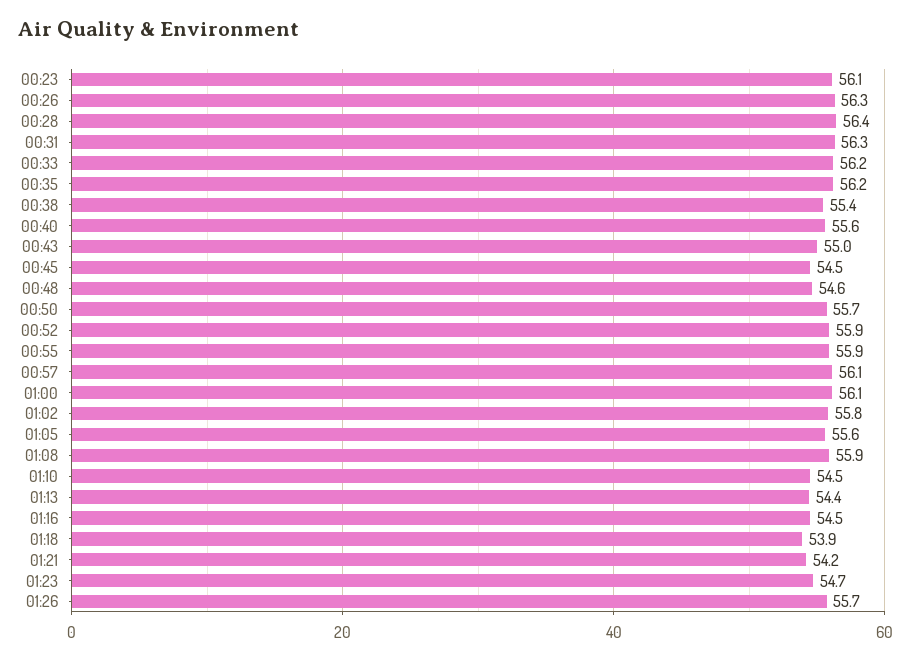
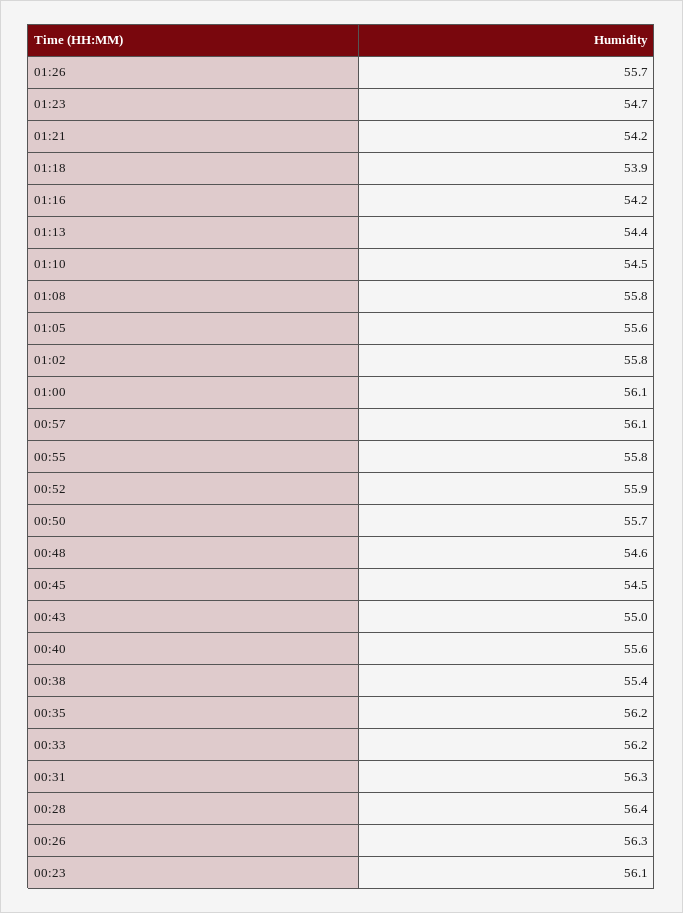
00:55: 55.9 -> 55.8
01:08: 55.9 -> 55.8
01:16: 54.5 -> 54.2

